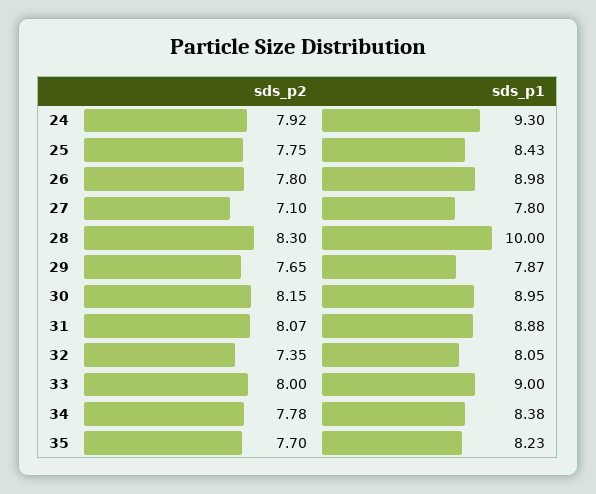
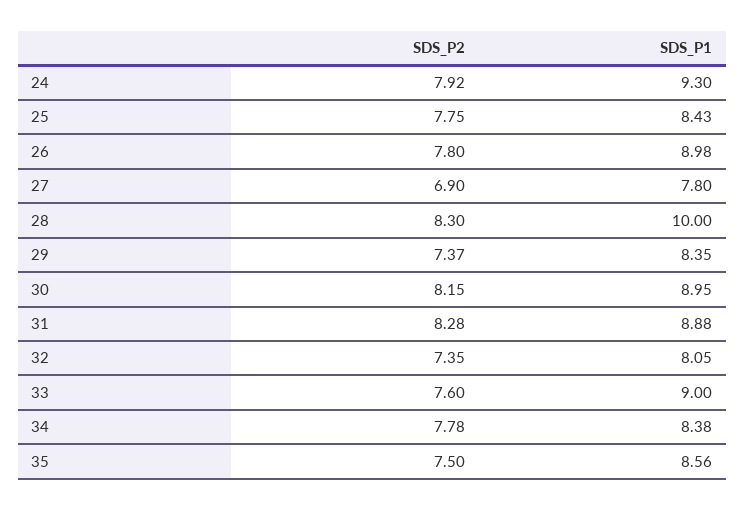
sds_p2, 27: 7.1 -> 6.9
sds_p2, 29: 7.65 -> 7.37
sds_p1, 29: 7.87 -> 8.35
sds_p2, 31: 8.07 -> 8.28
sds_p2, 33: 8 -> 7.6
sds_p2, 35: 7.7 -> 7.5
sds_p1, 35: 8.23 -> 8.56

